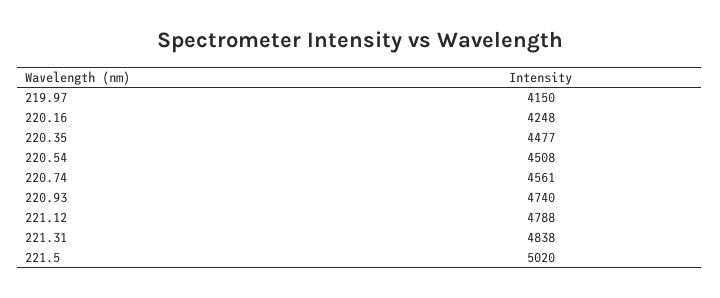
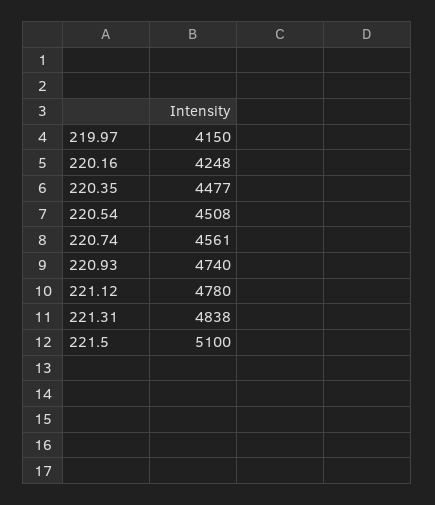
221.12: 4788 -> 4780
221.5: 5020 -> 5100

